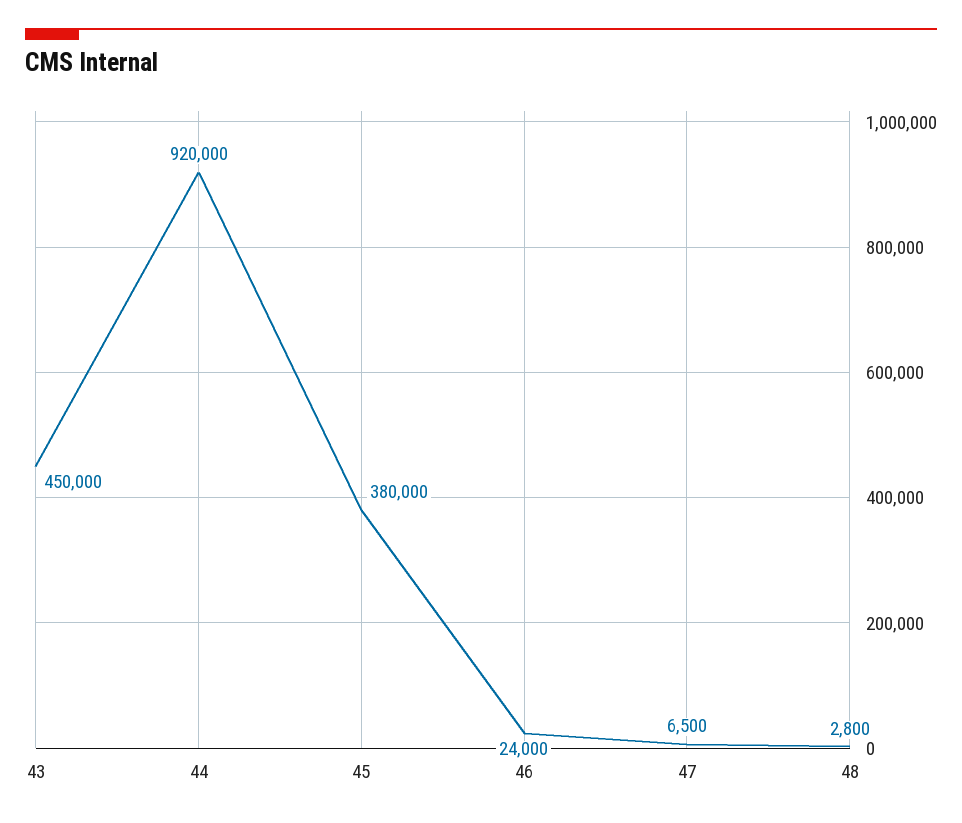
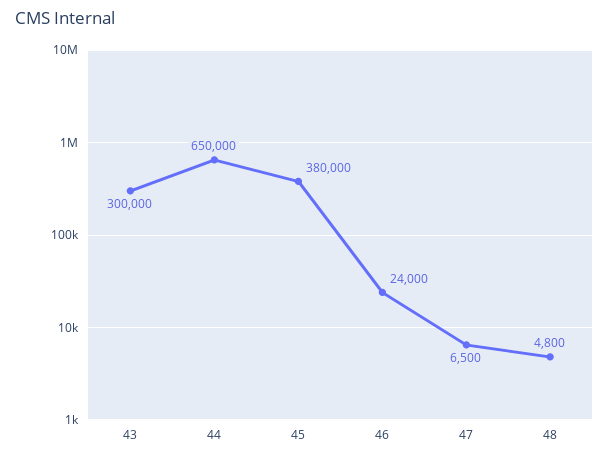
43: 450000 -> 300000
44: 920000 -> 650000
48: 2800 -> 4800

